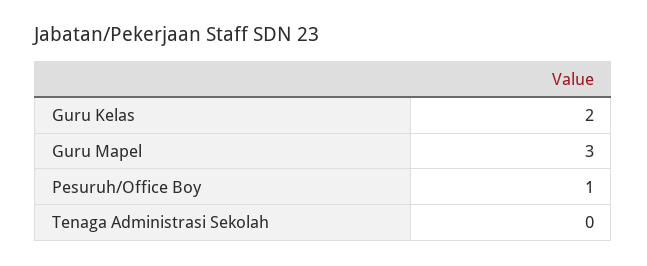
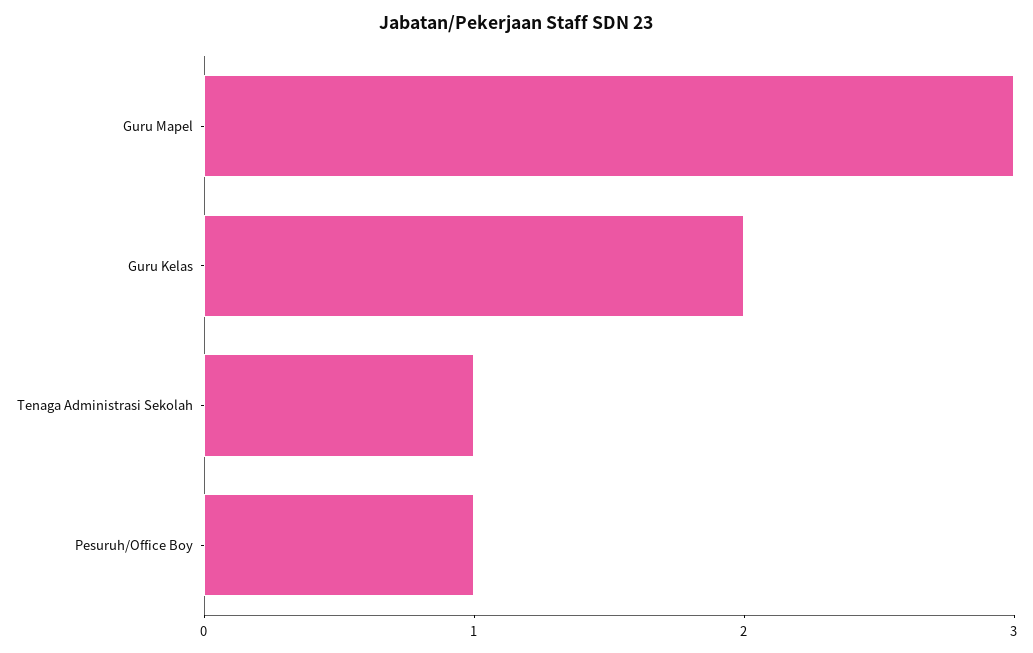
Tenaga Administrasi Sekolah: 0 -> 1

